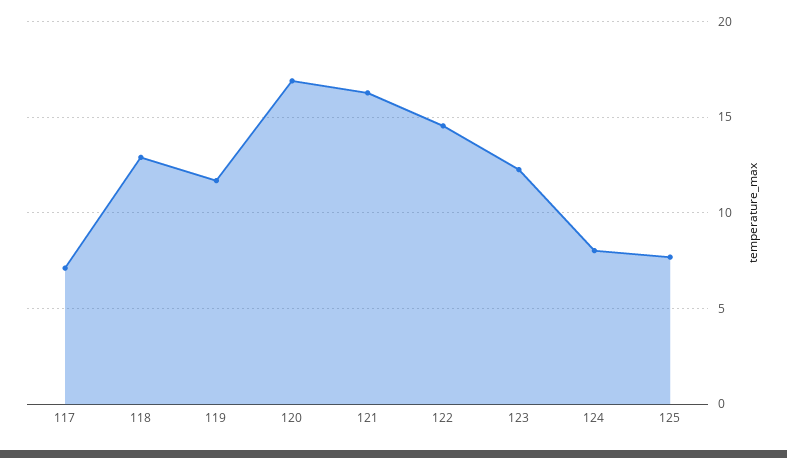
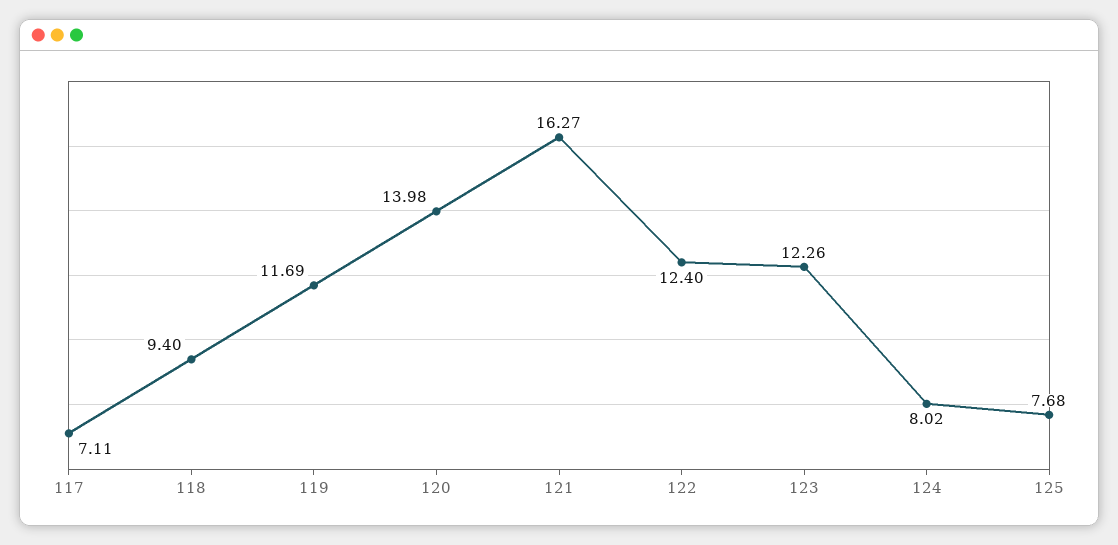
118: 13 -> 9.4
120: 17 -> 13.98
122: 14.5 -> 12.4

